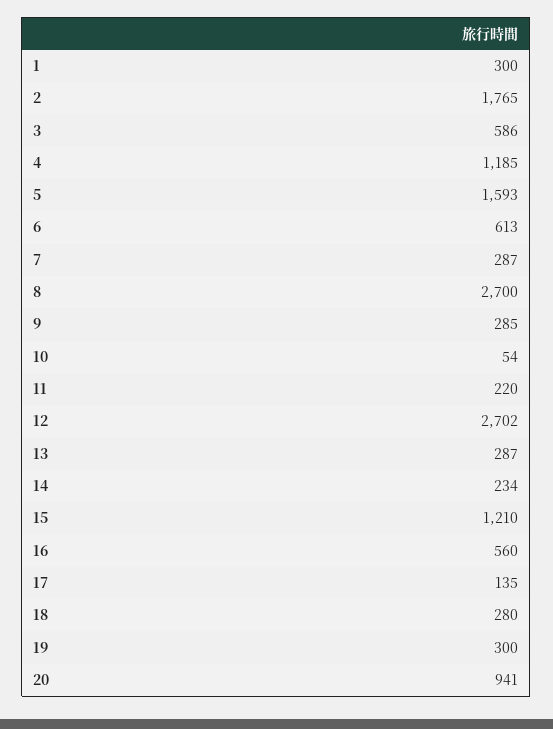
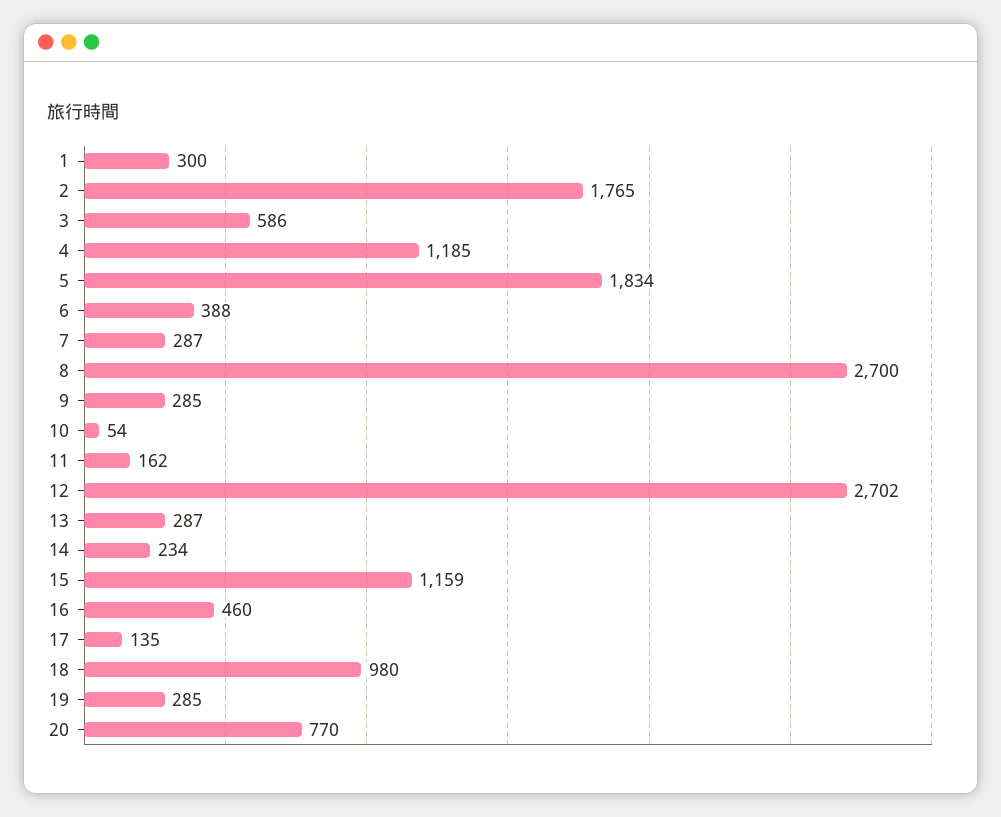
5: 1593 -> 1834
6: 613 -> 388
11: 220 -> 162
15: 1210 -> 1159
16: 560 -> 460
18: 280 -> 980
19: 300 -> 285
20: 941 -> 770

